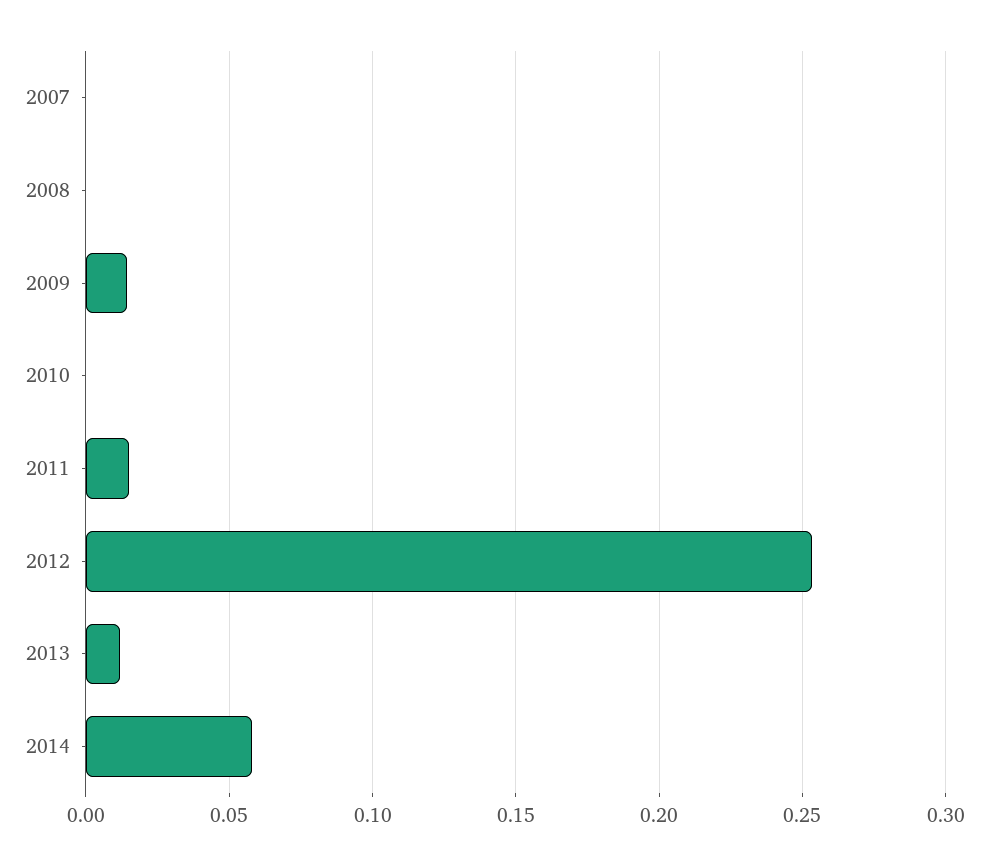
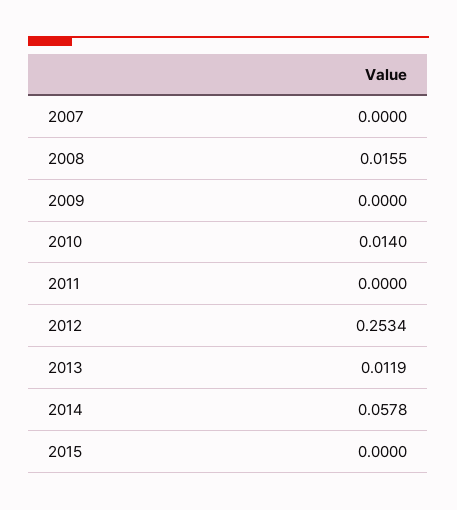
2008: 0 -> 0.0155
2009: 0.015 -> 0
2010: 0 -> 0.014
2011: 0.015 -> 0
2015: none -> 0

